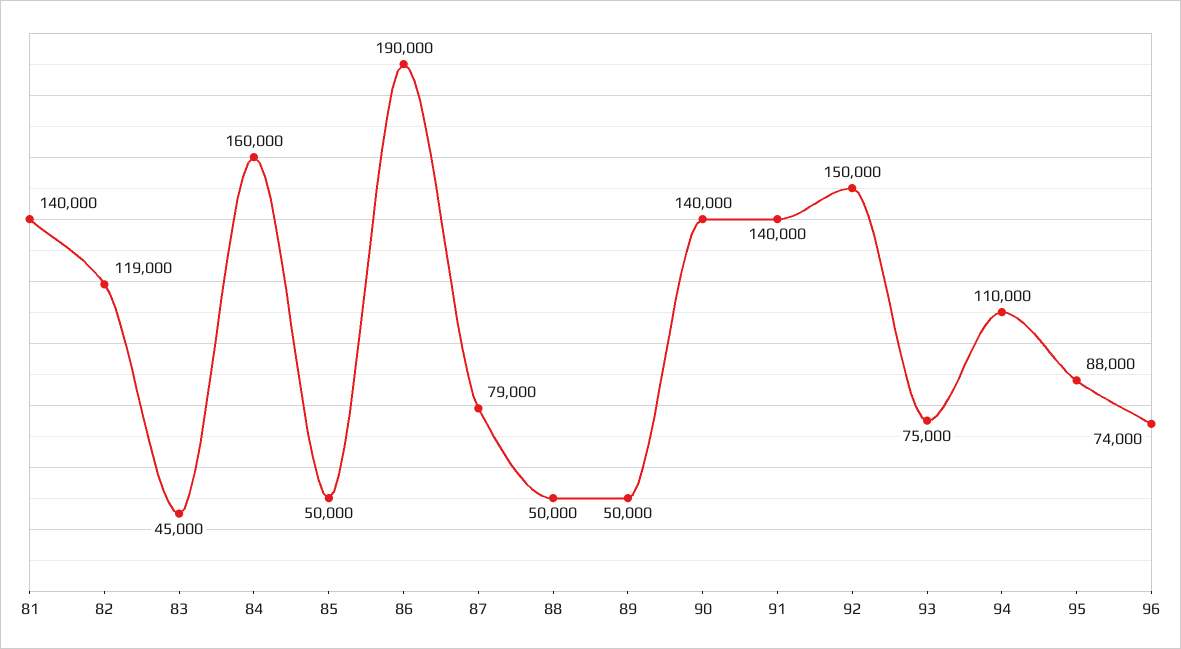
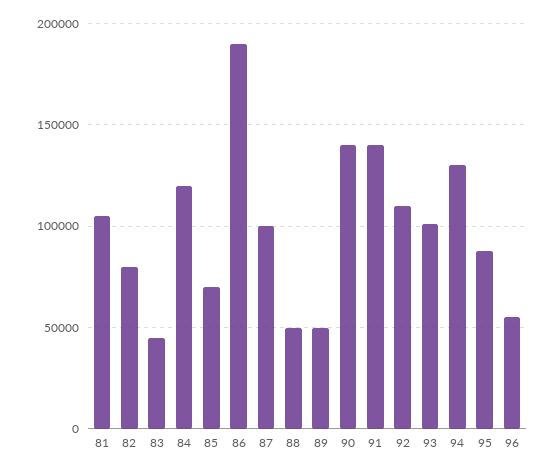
81: 140000 -> 105000
82: 119000 -> 80000
84: 160000 -> 120000
85: 50000 -> 70000
87: 79000 -> 100000
92: 150000 -> 110000
93: 75000 -> 100000
94: 110000 -> 130000
96: 74000 -> 55000

